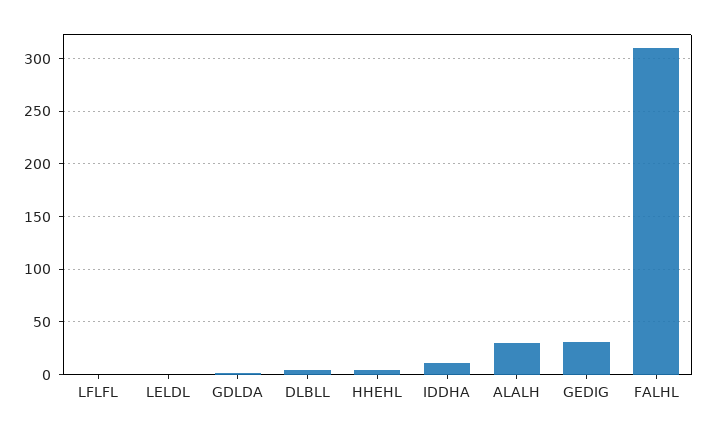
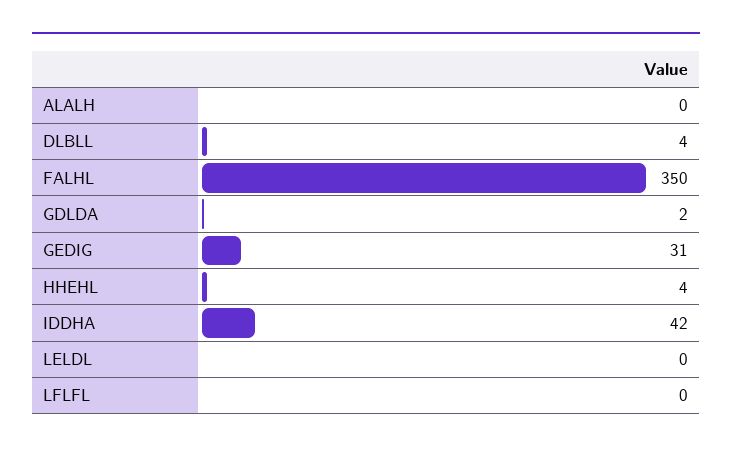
IDDHA: 10 -> 42
ALALH: 30 -> 0
FALHL: 310 -> 350

